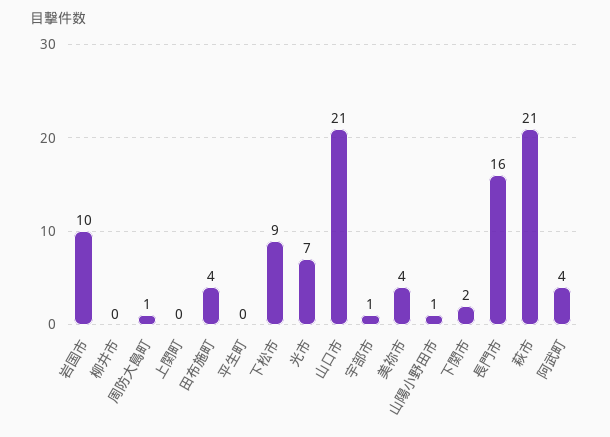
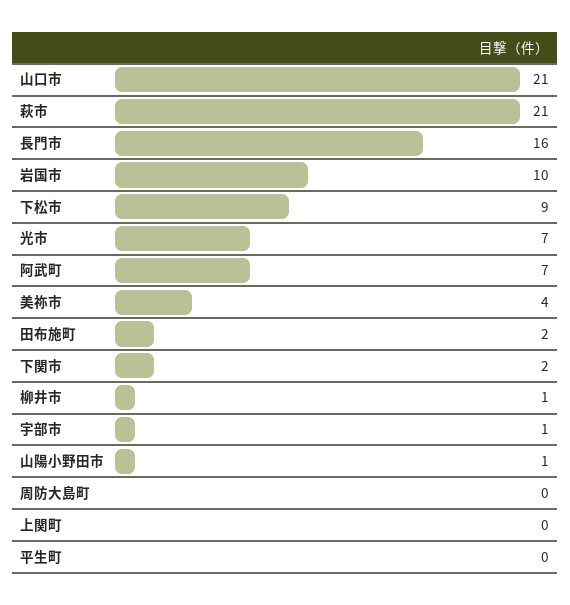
柳井市: 0 -> 1
周防大島町: 1 -> 0
田布施町: 4 -> 2
阿武町: 4 -> 7

